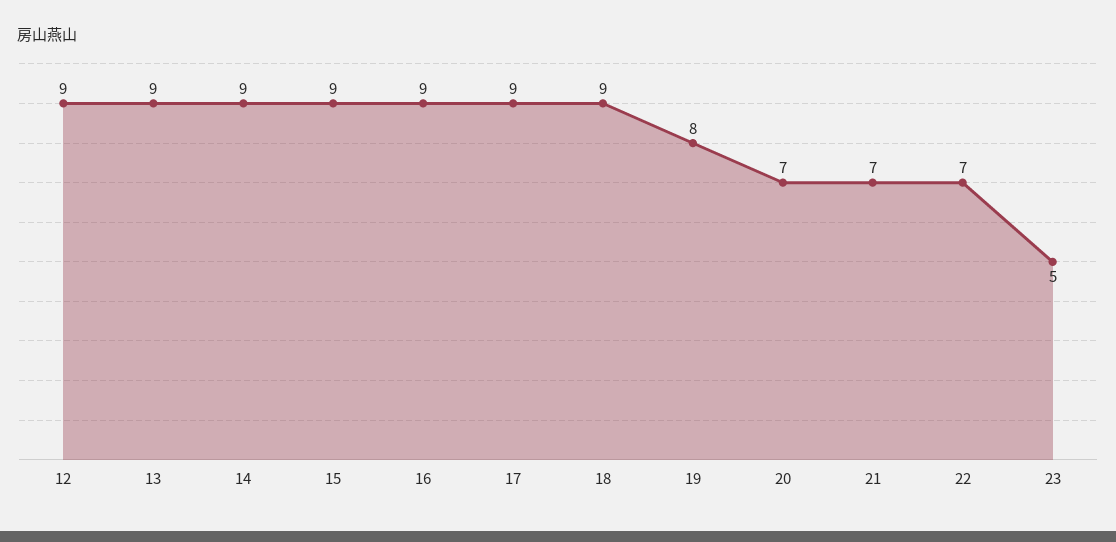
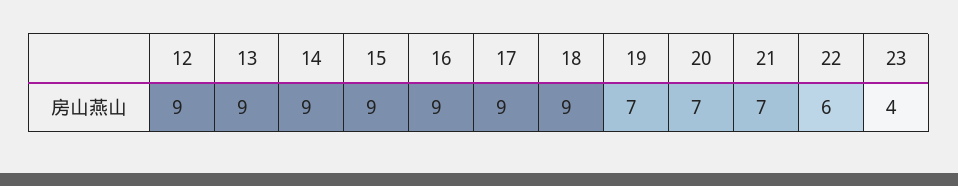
19: 8 -> 7
22: 7 -> 6
23: 5 -> 4

